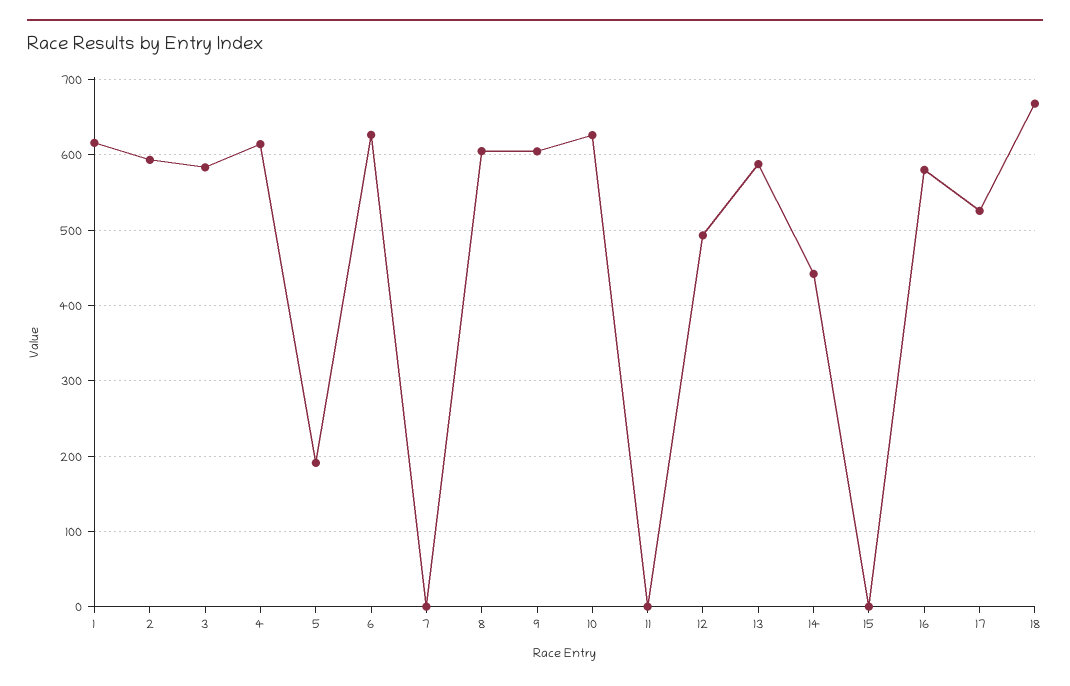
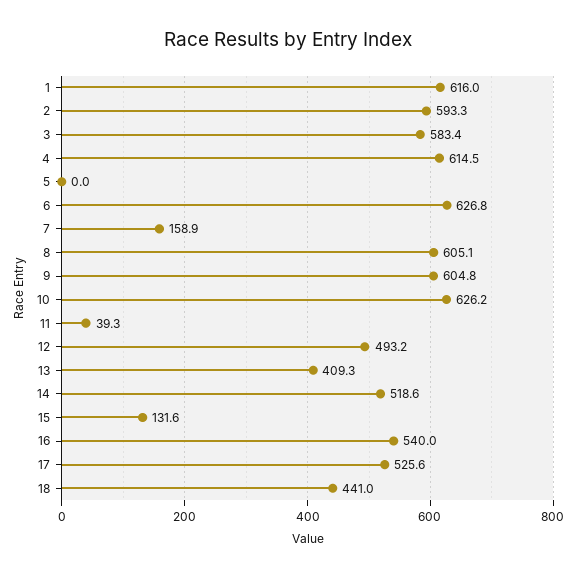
5: 190 -> 0
7: 0 -> 158.9
11: 0 -> 39.3
13: 590 -> 409.3
14: 440 -> 518.6
15: 0 -> 131.6
16: 580 -> 540
18: 670 -> 441

